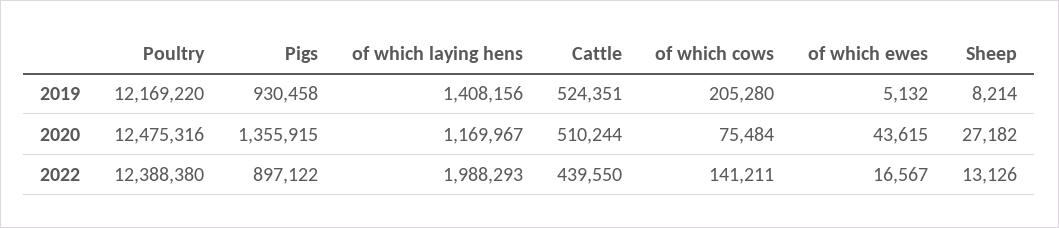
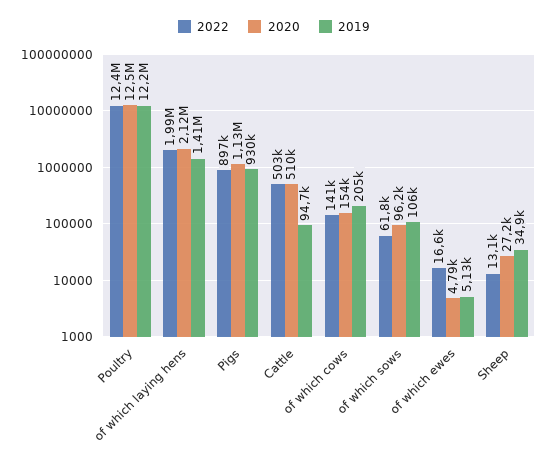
2019, Cattle: 524351 -> 94700
2019, Sheep: 8214 -> 34900
2020, Pigs: 1355915 -> 1130000
2020, of which laying hens: 1169967 -> 2120000
2020, of which cows: 75484 -> 154000
2020, of which ewes: 43615 -> 4790
2022, Cattle: 439550 -> 503000
2022, of which sows: none -> 61800
2020, of which sows: none -> 96200
2019, of which sows: none -> 106000

